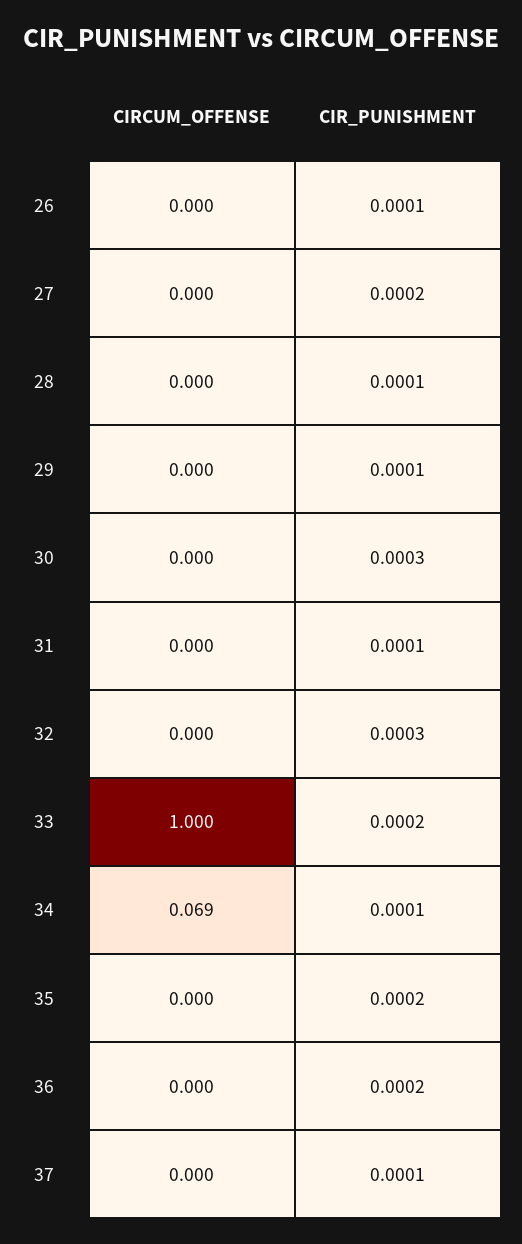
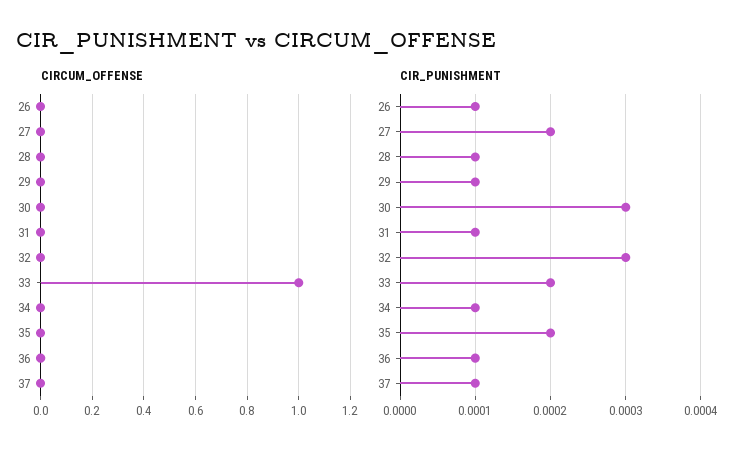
CIRCUM_OFFENSE, 34: 0.069 -> 0
CIR_PUNISHMENT, 36: 0.0002 -> 0.0001

